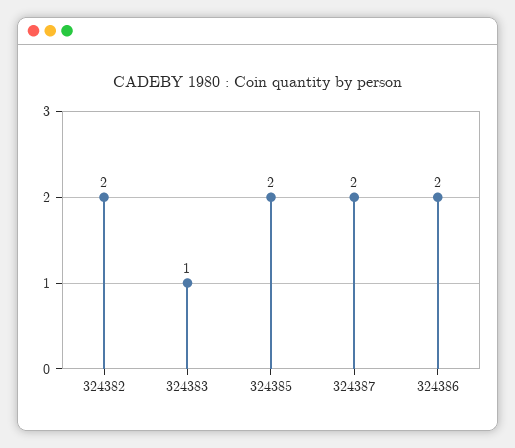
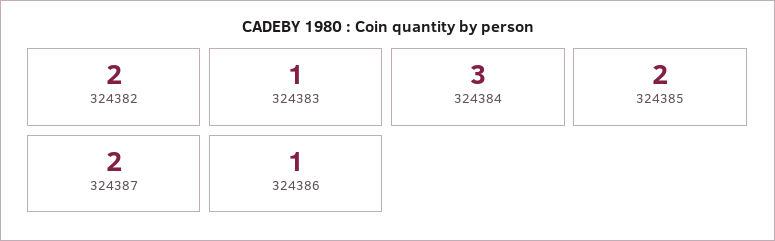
324386: 2 -> 1
324384: none -> 3

